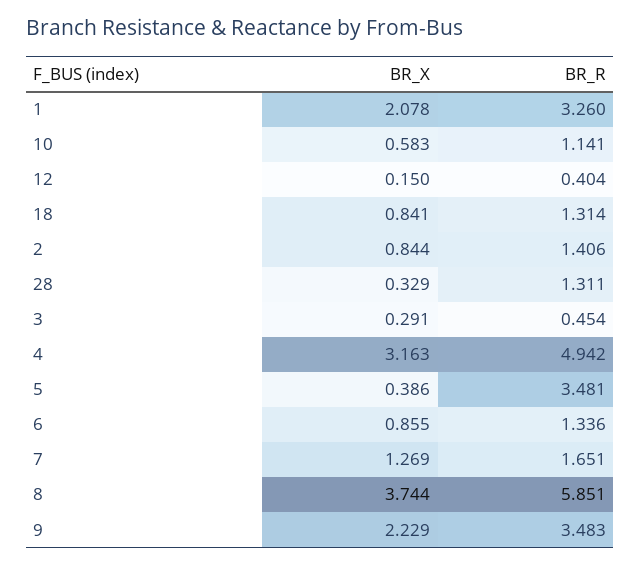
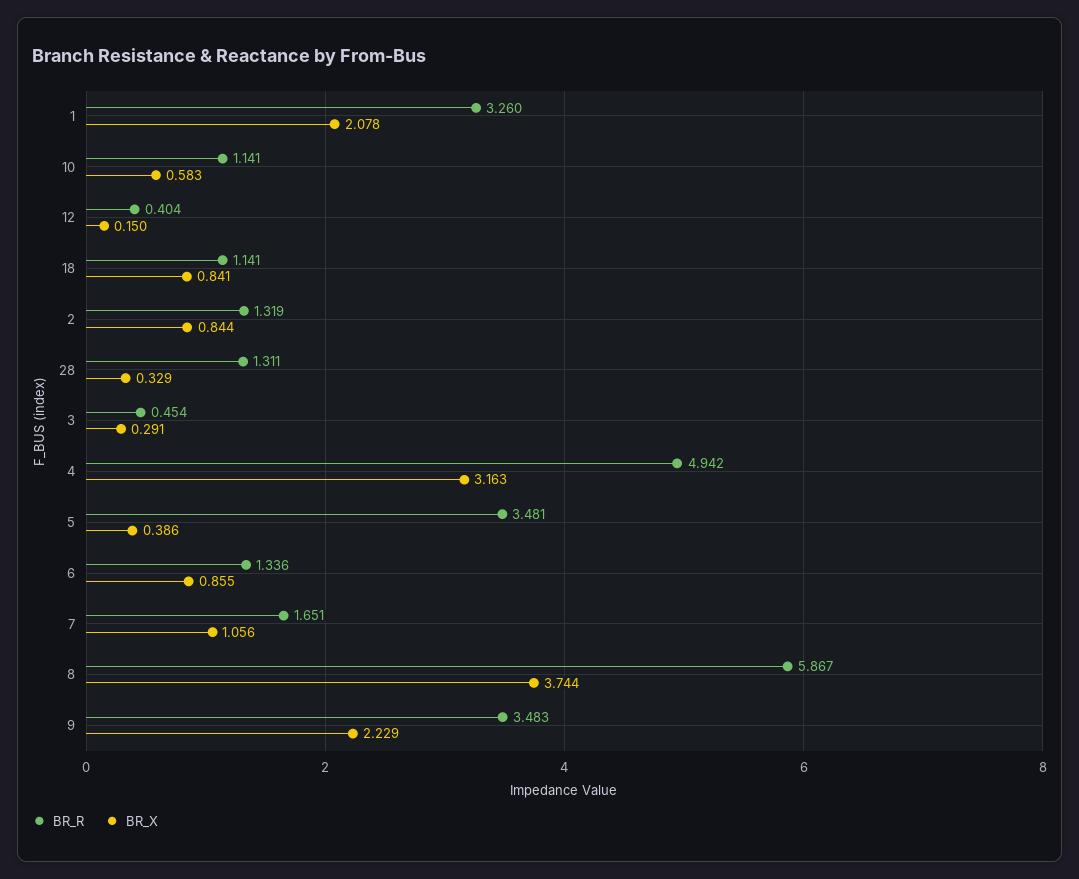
BR_R, 18: 1.314 -> 1.141
BR_R, 2: 1.406 -> 1.319
BR_X, 7: 1.269 -> 1.056
BR_R, 8: 5.851 -> 5.867

